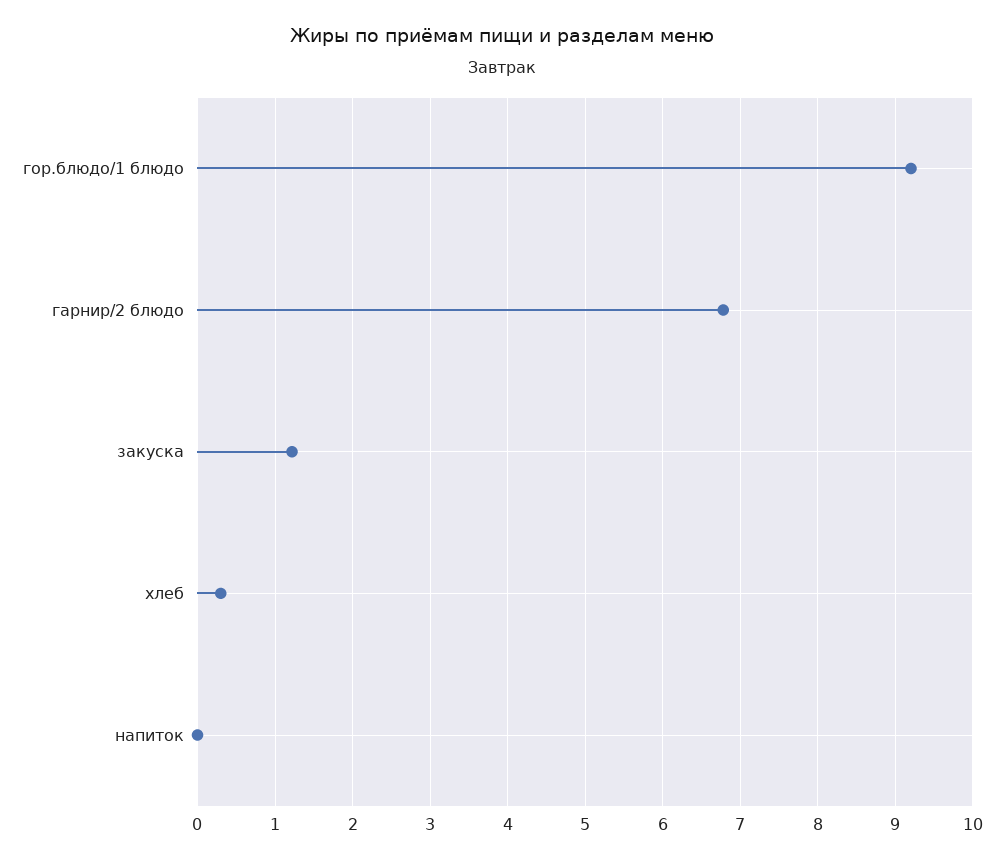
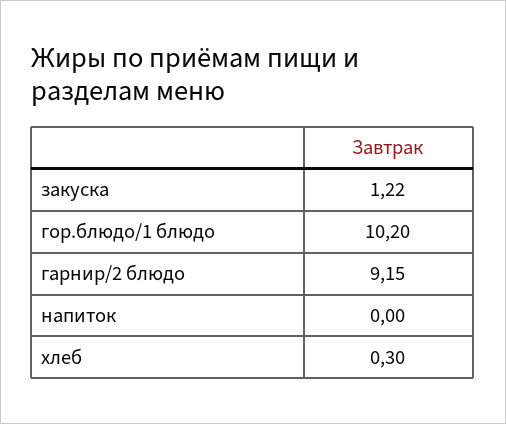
гор.блюдо/1 блюдо: 9.2 -> 10.2
гарнир/2 блюдо: 6.8 -> 9.15

